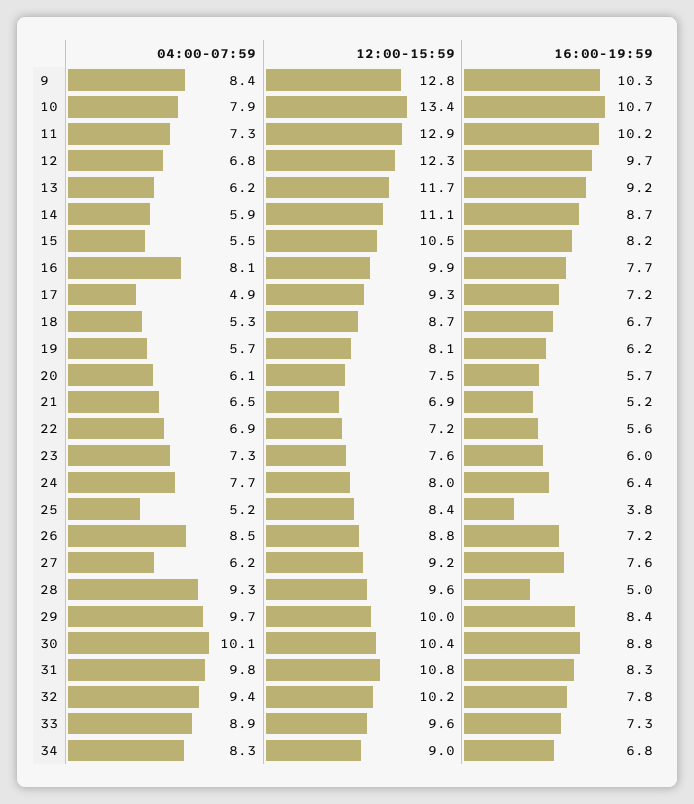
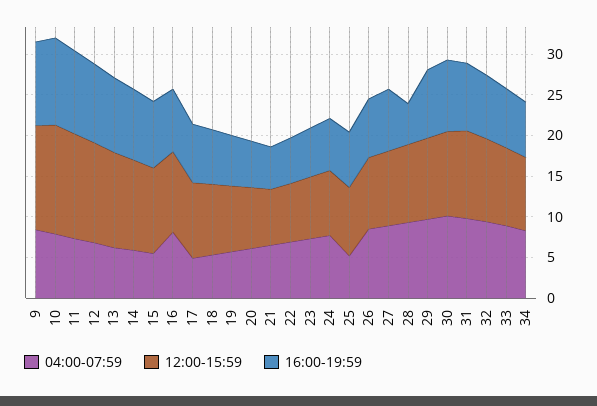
16:00-19:59, 25: 3.8 -> 7
04:00-07:59, 27: 6.2 -> 9

